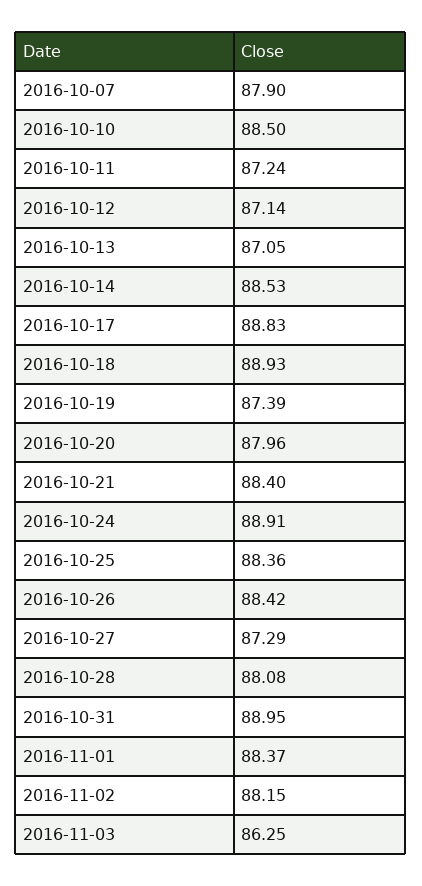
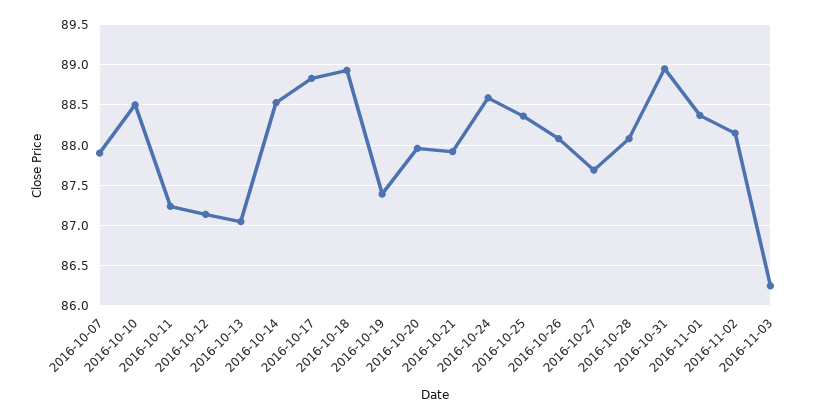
2016-10-21: 88.4 -> 87.9
2016-10-24: 88.91 -> 88.6
2016-10-26: 88.42 -> 88.1
2016-10-27: 87.29 -> 87.7

